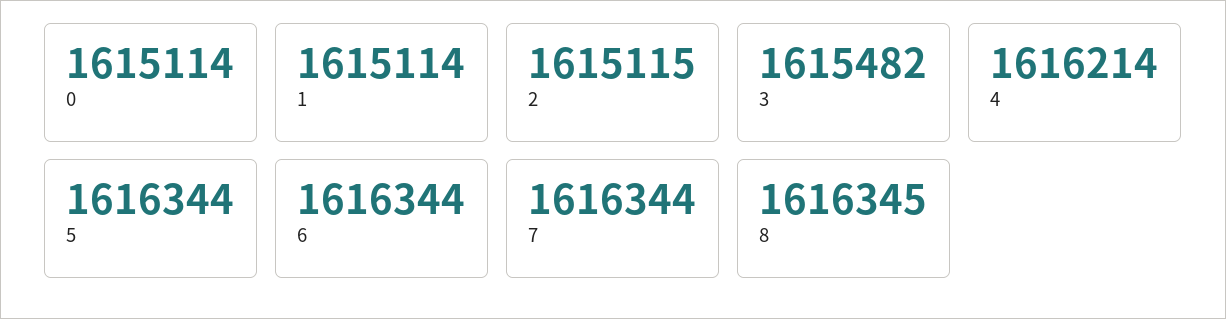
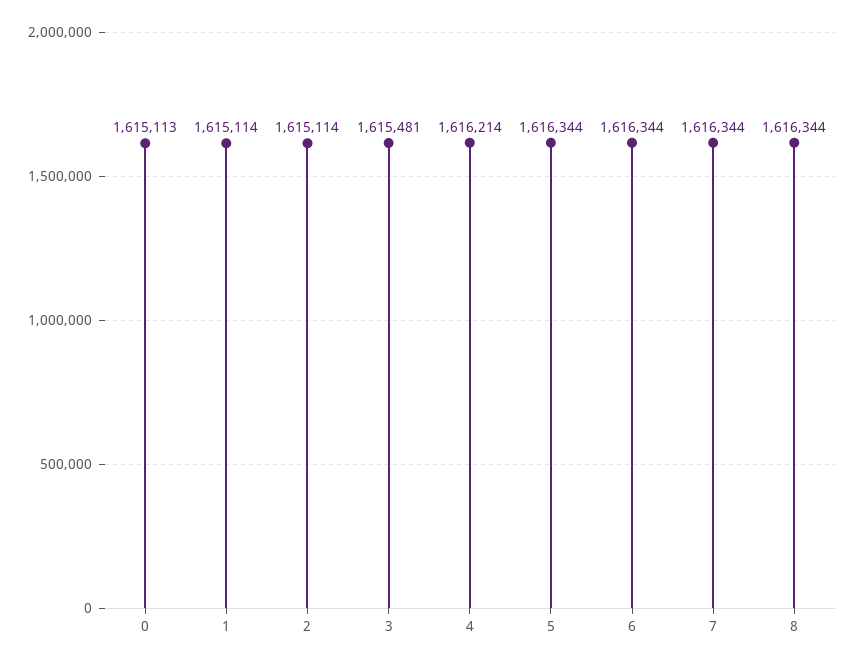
0: 1615114 -> 1615113
2: 1615115 -> 1615114
3: 1615482 -> 1615481
8: 1616345 -> 1616344

